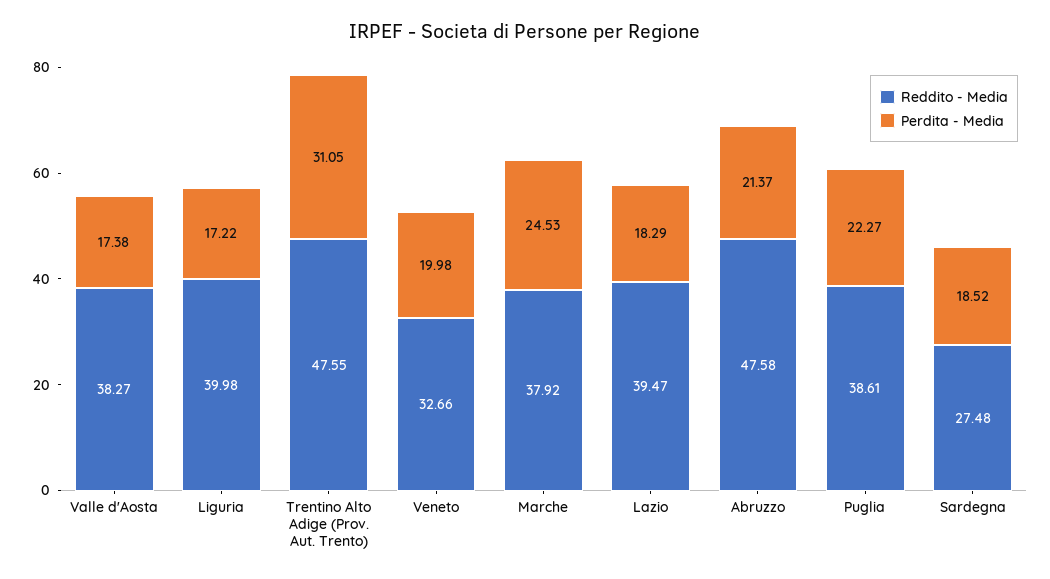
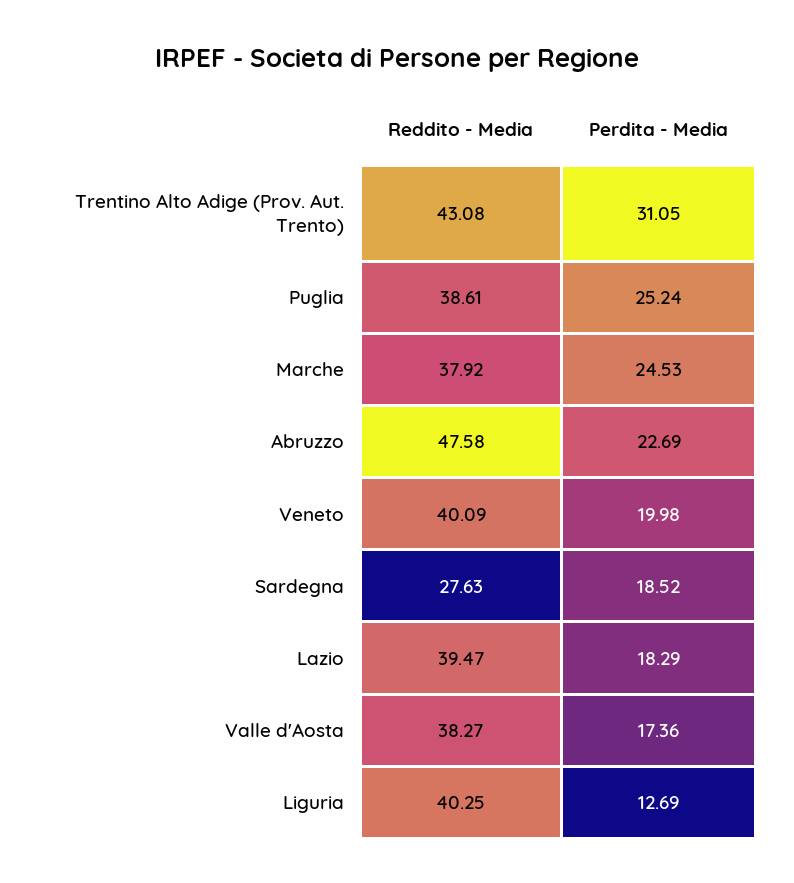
Perdita - Media, Valle d'Aosta: 17.38 -> 17.36
Reddito - Media, Liguria: 39.98 -> 40.25
Perdita - Media, Liguria: 17.22 -> 12.69
Reddito - Media, Trentino Alto Adige (Prov. Aut. Trento): 47.55 -> 43.08
Reddito - Media, Veneto: 32.66 -> 40.09
Perdita - Media, Abruzzo: 21.37 -> 22.69
Perdita - Media, Puglia: 22.27 -> 25.24
Reddito - Media, Sardegna: 27.48 -> 27.63

